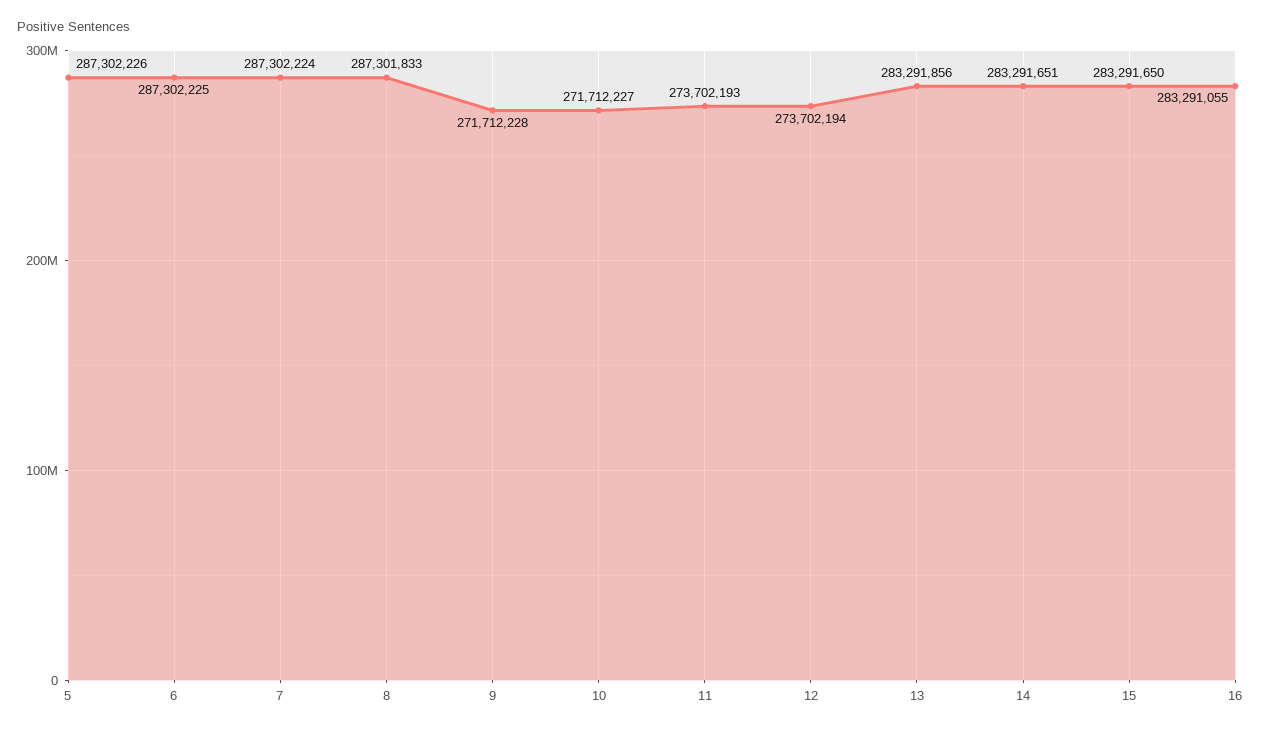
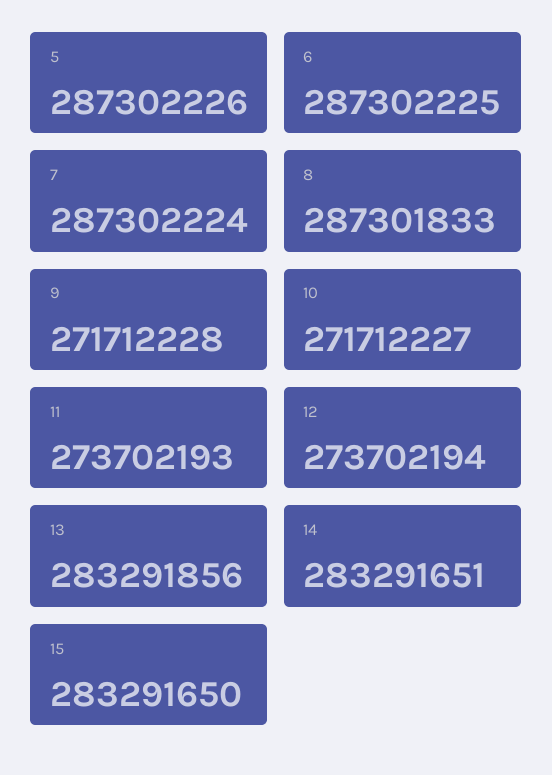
16: 283291055 -> none

